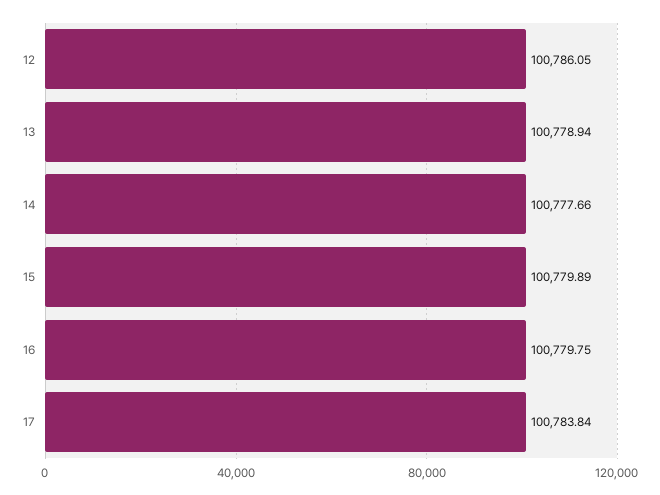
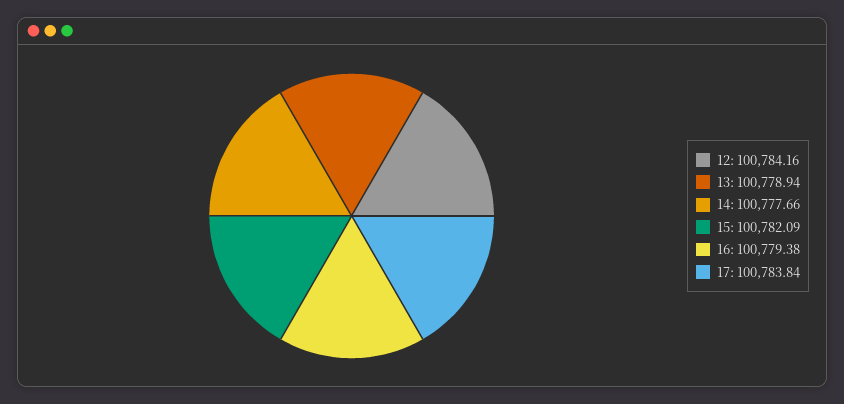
12: 100786.05 -> 100784.16
15: 100779.89 -> 100782.09
16: 100779.75 -> 100779.38

